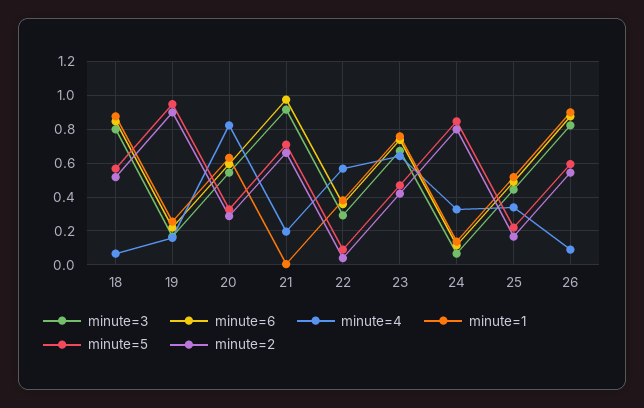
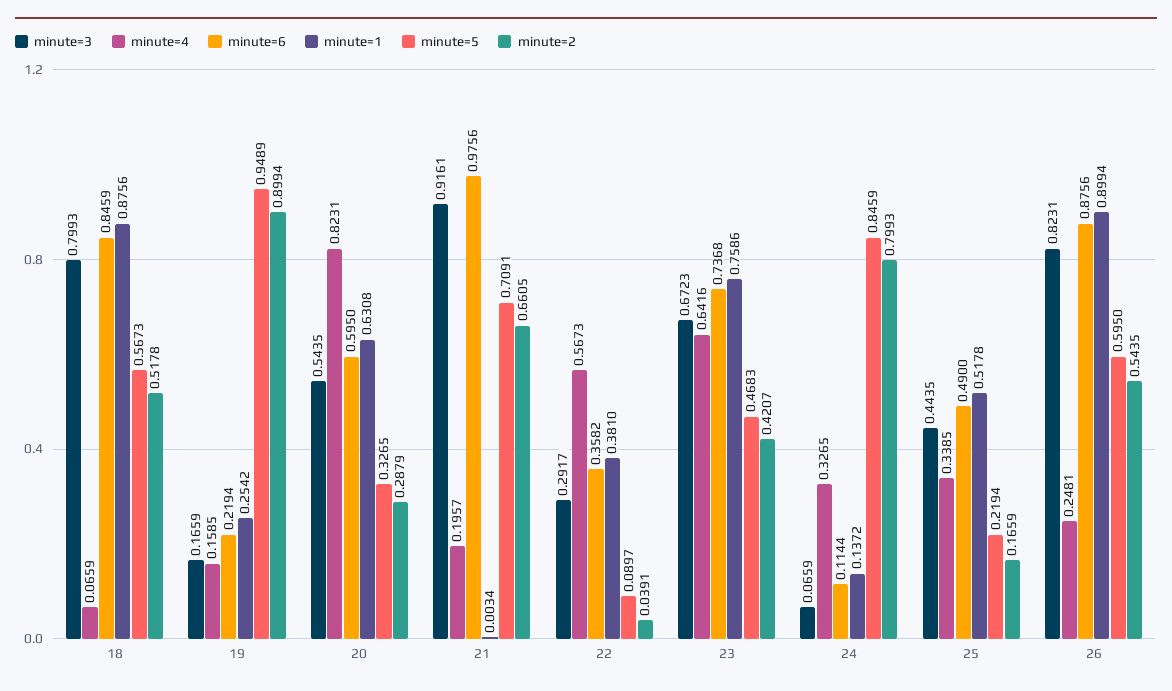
minute=4, 26: 0.1 -> 0.2481

